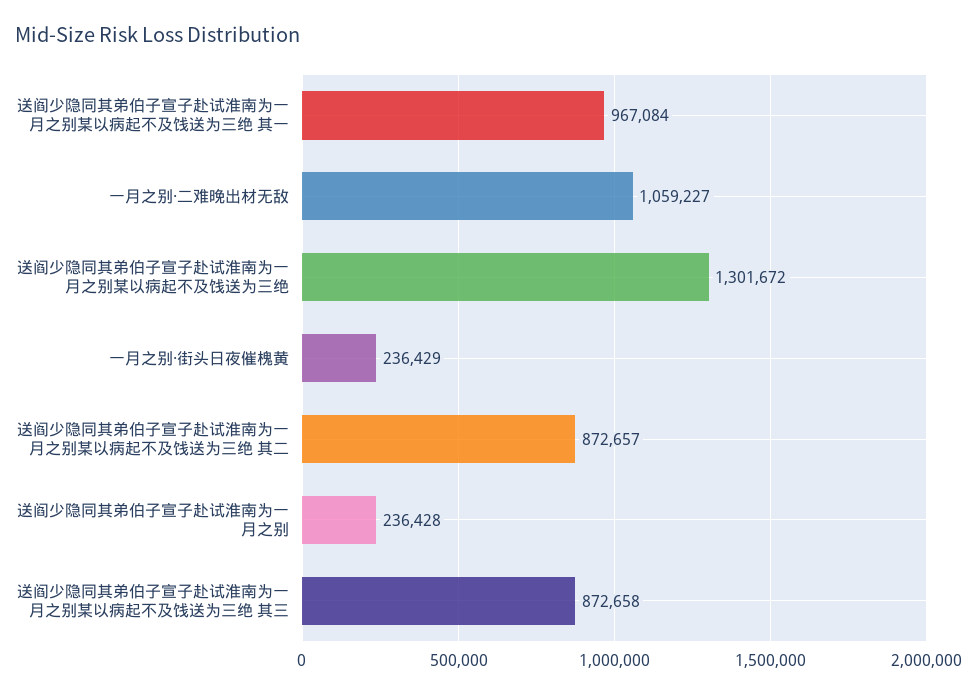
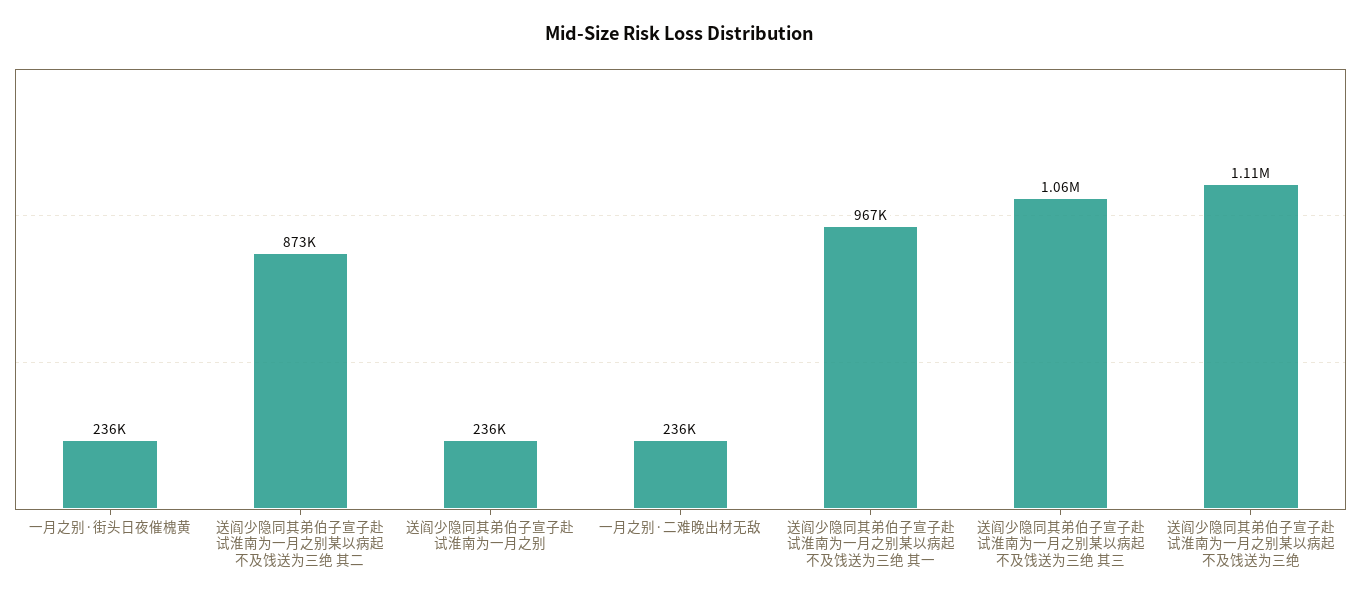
一月之别·二难晚出材无敌: 1059227 -> 236000
送阎少隐同其弟伯子宣子赴试淮南为一月之别某以病起不及饯送为三绝: 1301672 -> 1110000
送阎少隐同其弟伯子宣子赴试淮南为一月之别某以病起不及饯送为三绝 其三: 872658 -> 1060000

